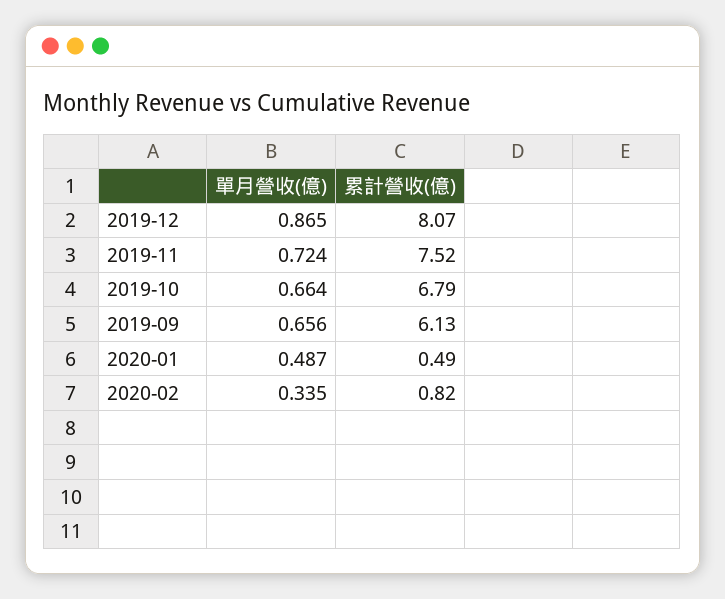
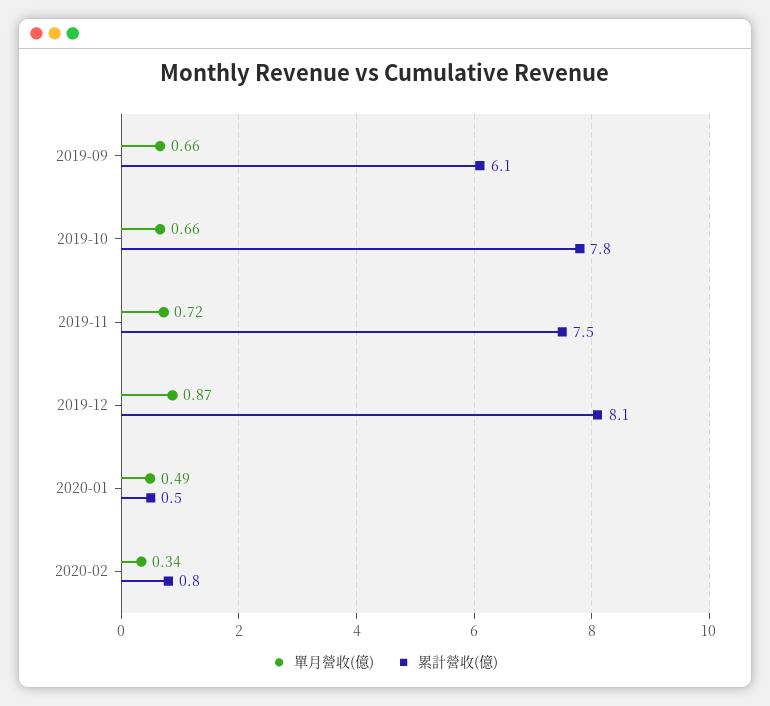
累計營收(億), 2019-10: 6.79 -> 7.8

